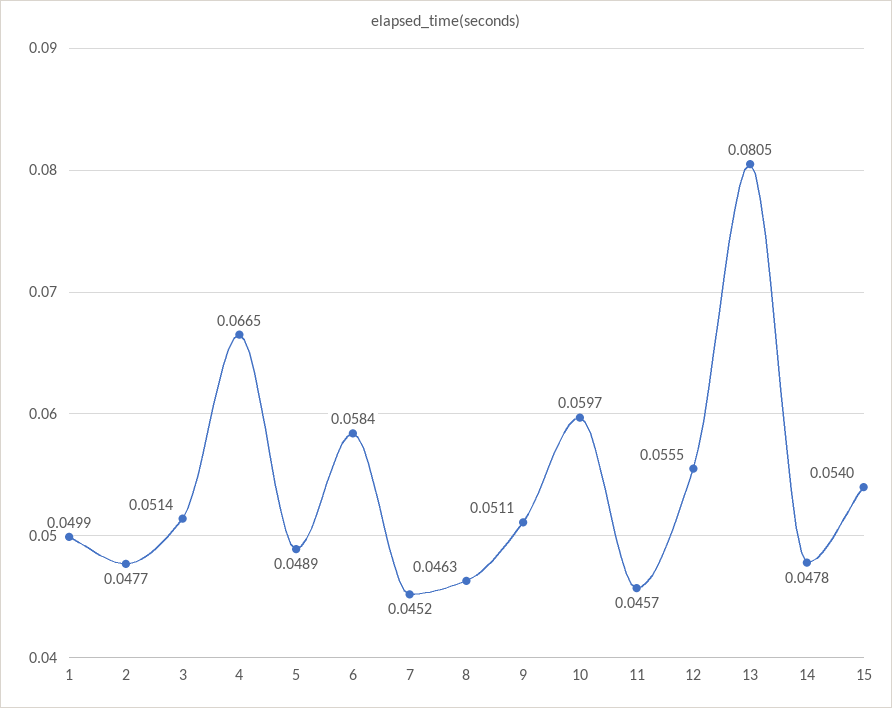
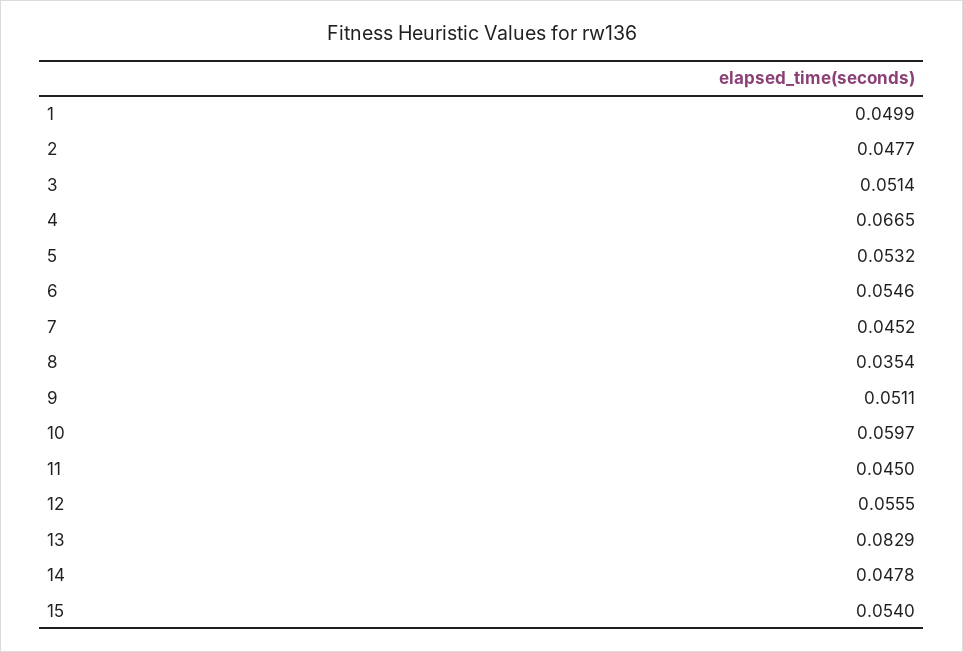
5: 0.0489 -> 0.0532
6: 0.0584 -> 0.0546
8: 0.0463 -> 0.0354
11: 0.0457 -> 0.045
13: 0.0805 -> 0.0829

